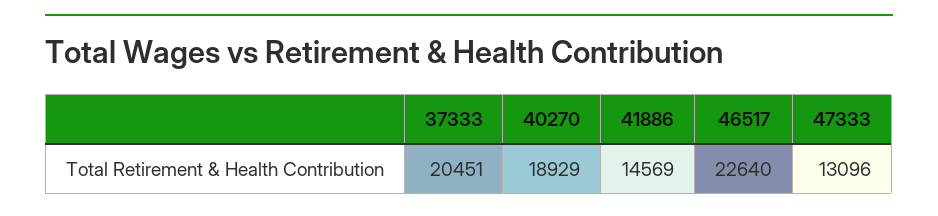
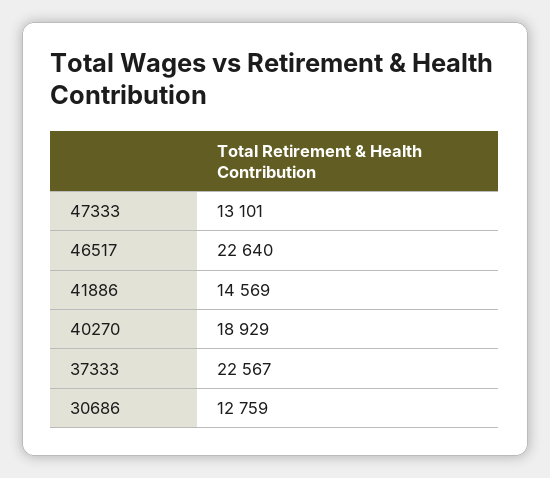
37333: 20451 -> 22567
47333: 13096 -> 13101
30686: none -> 12759

